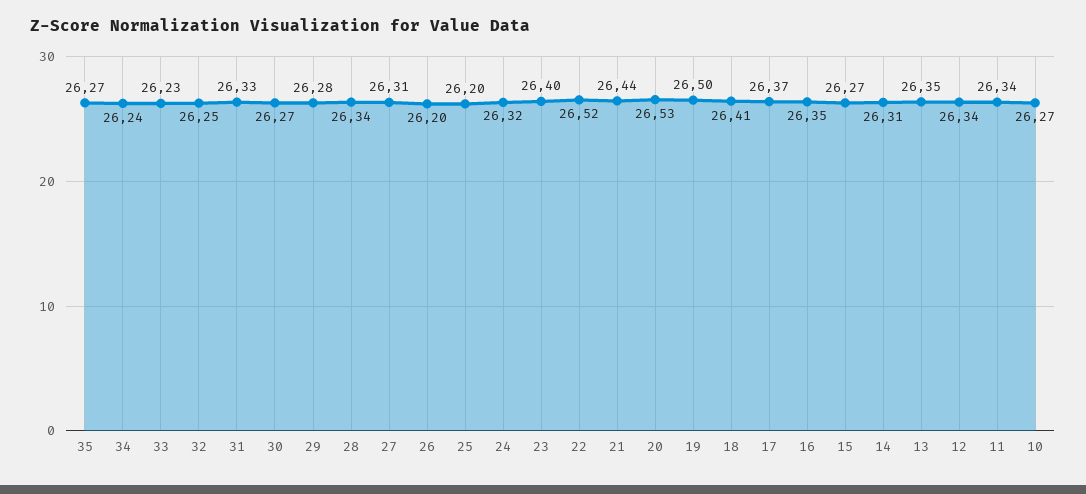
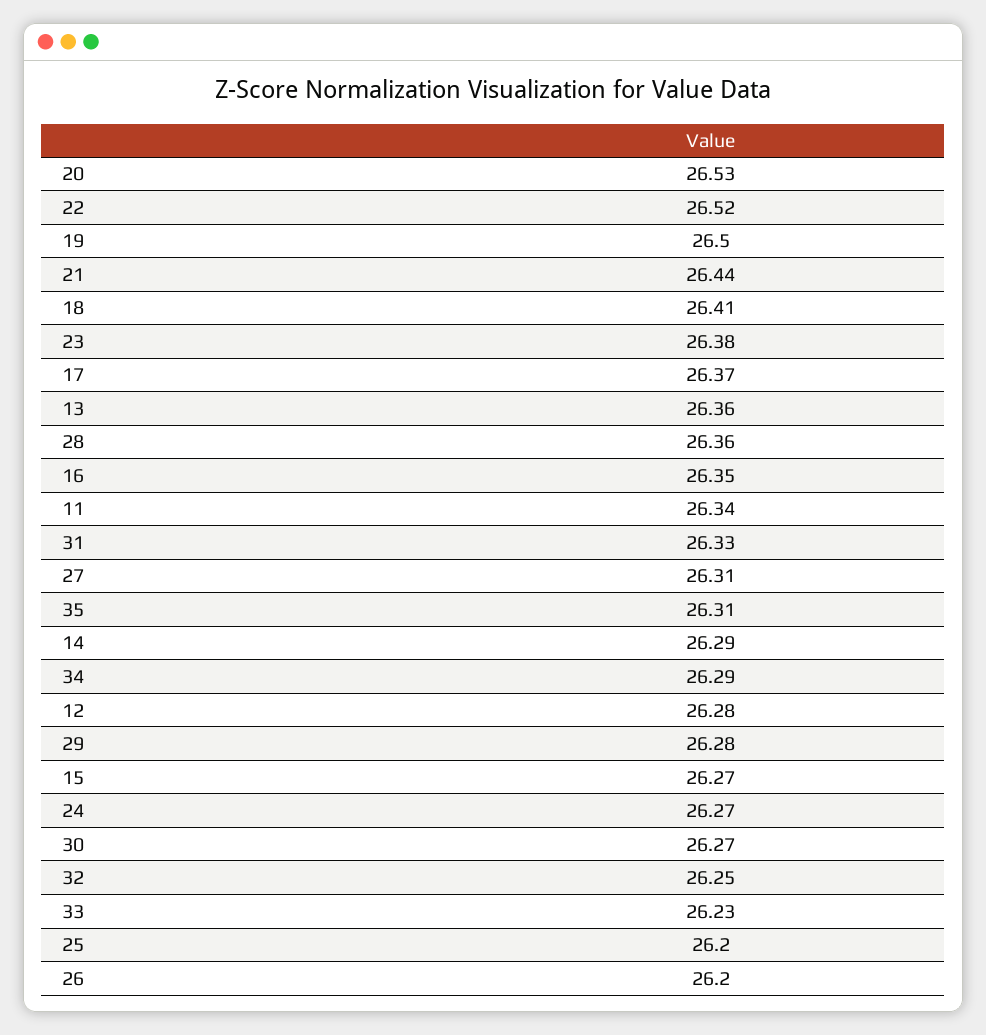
35: 26.27 -> 26.31
34: 26.24 -> 26.29
28: 26.34 -> 26.36
24: 26.32 -> 26.27
23: 26.4 -> 26.38
14: 26.31 -> 26.29
13: 26.35 -> 26.36
12: 26.34 -> 26.28
10: 26.27 -> none

